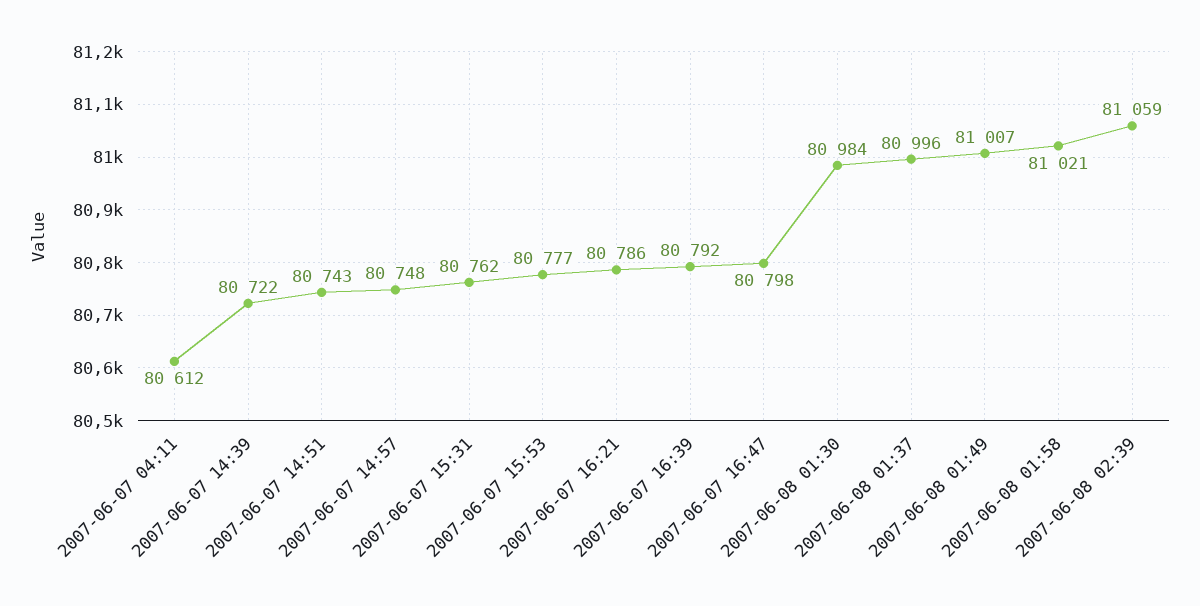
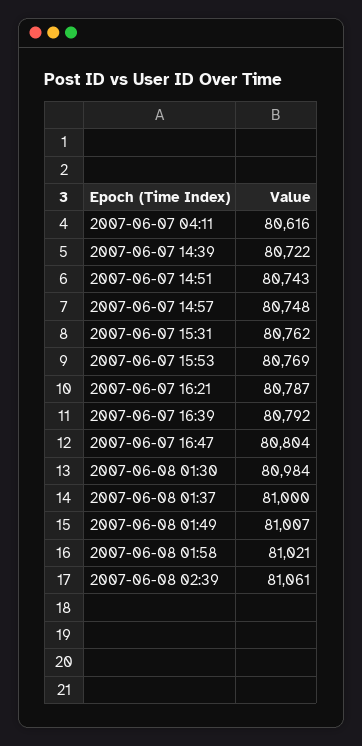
2007-06-07 04:11: 80612 -> 80616
2007-06-07 15:53: 80777 -> 80769
2007-06-07 16:21: 80786 -> 80787
2007-06-07 16:47: 80798 -> 80804
2007-06-08 01:37: 80996 -> 81000
2007-06-08 02:39: 81059 -> 81061

